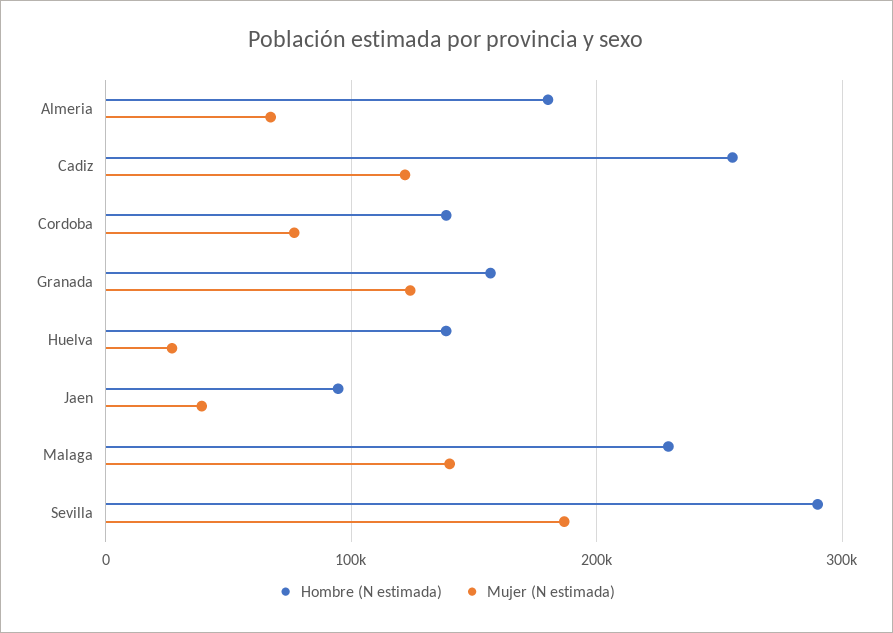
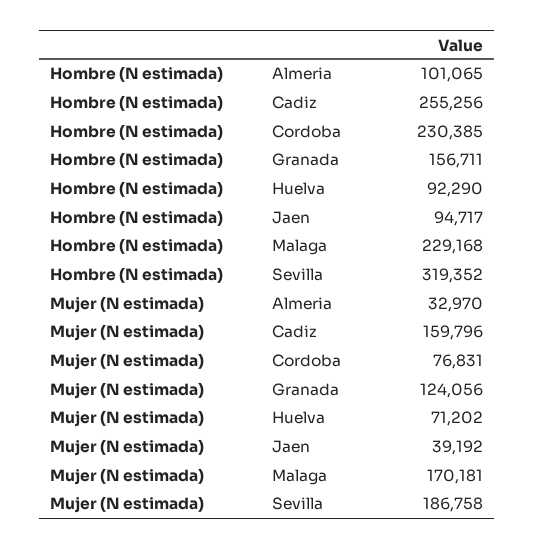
Hombre (N estimada), Almeria: 180000 -> 101065
Mujer (N estimada), Almeria: 70000 -> 32970
Mujer (N estimada), Cadiz: 120000 -> 159796
Hombre (N estimada), Cordoba: 140000 -> 230385
Hombre (N estimada), Huelva: 140000 -> 92290
Mujer (N estimada), Huelva: 30000 -> 71202
Mujer (N estimada), Malaga: 140000 -> 170181
Hombre (N estimada), Sevilla: 290000 -> 319352

